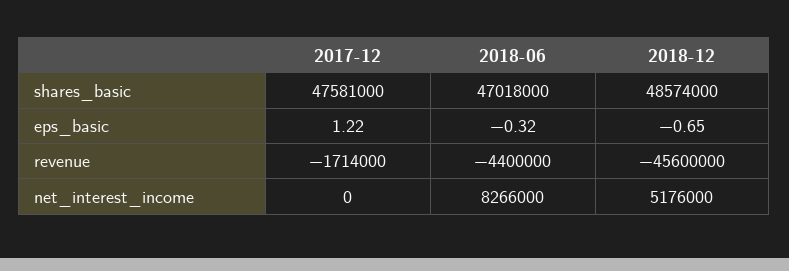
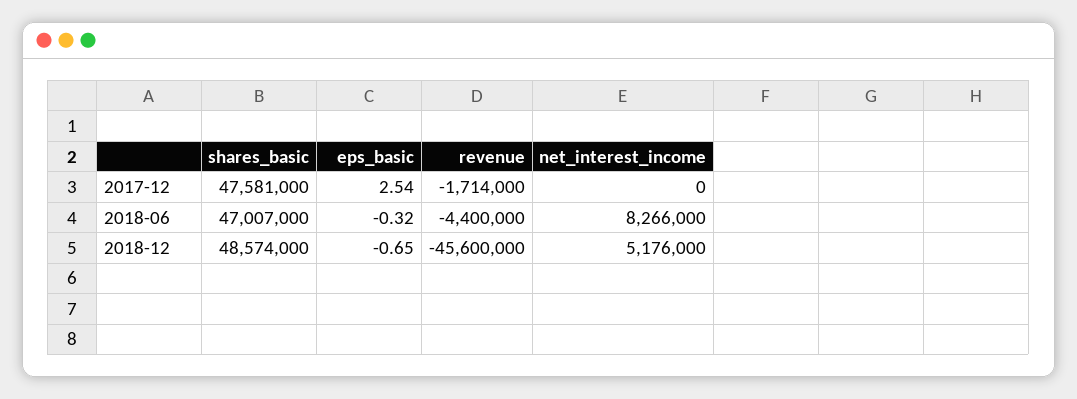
2018-06, shares_basic: 47018000 -> 47007000
2017-12, eps_basic: 1.22 -> 2.54

